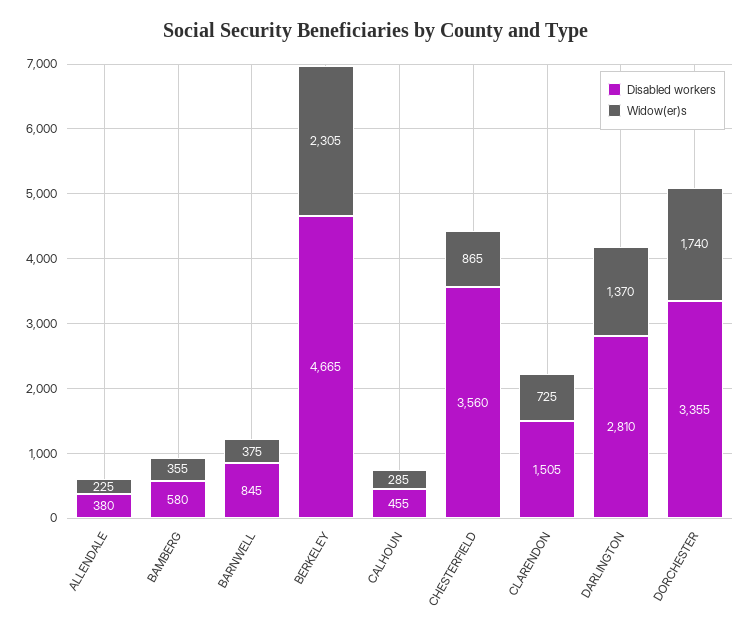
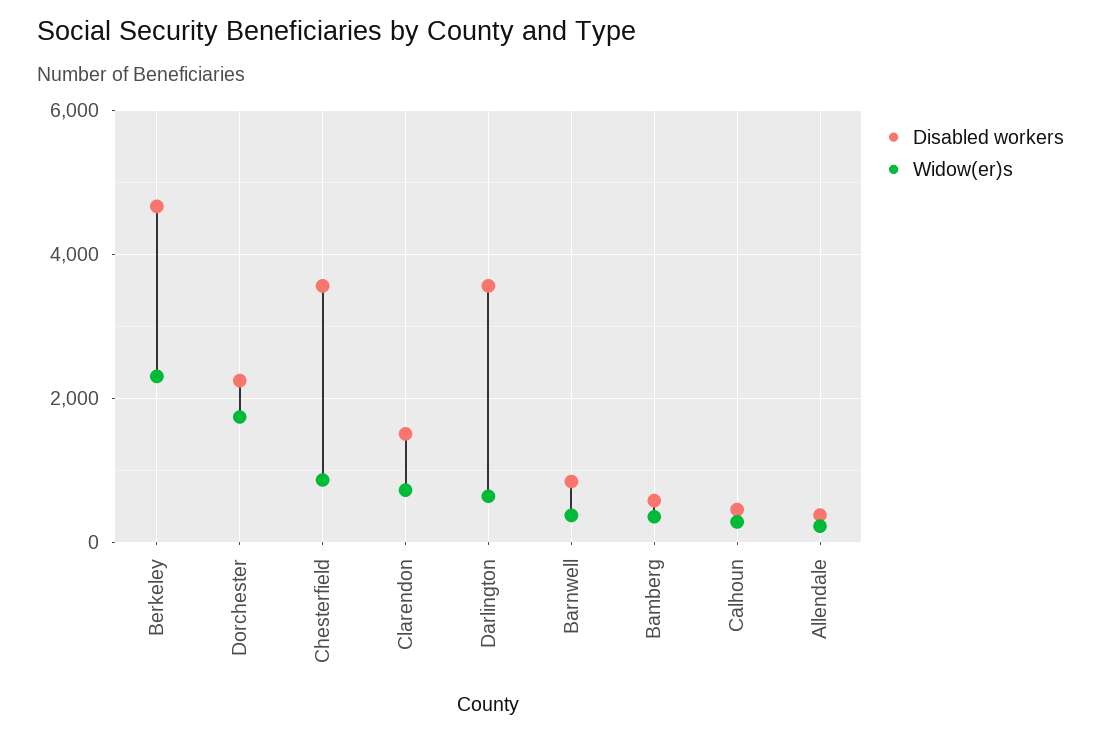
Disabled workers, DARLINGTON: 2810 -> 3600
Widow(er)s, DARLINGTON: 1370 -> 600
Disabled workers, DORCHESTER: 3355 -> 2200

